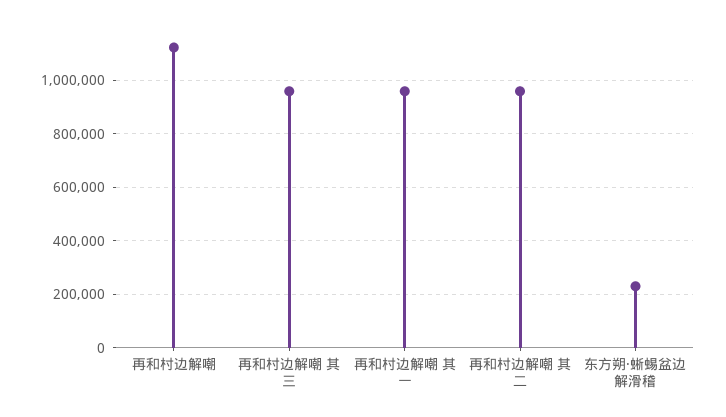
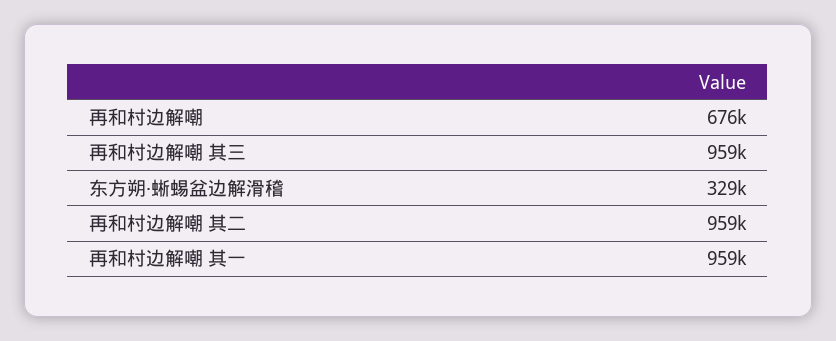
再和村边解嘲: 1125000 -> 676000
东方朔·蜥蜴盆边解滑稽: 225000 -> 329000

